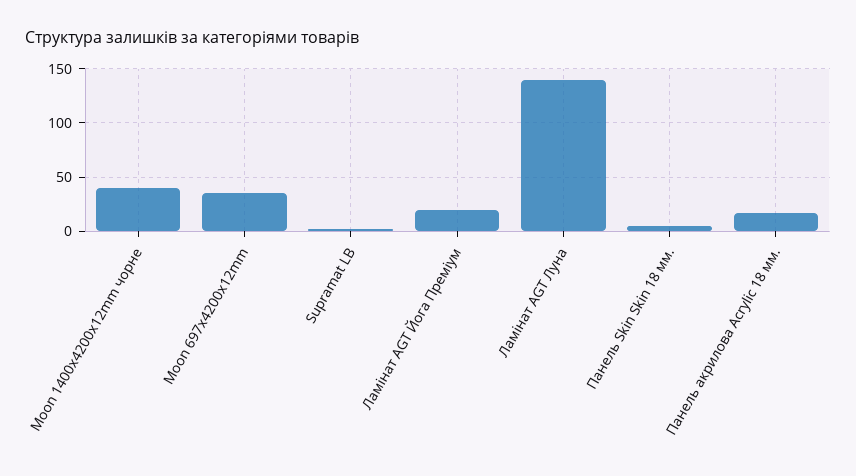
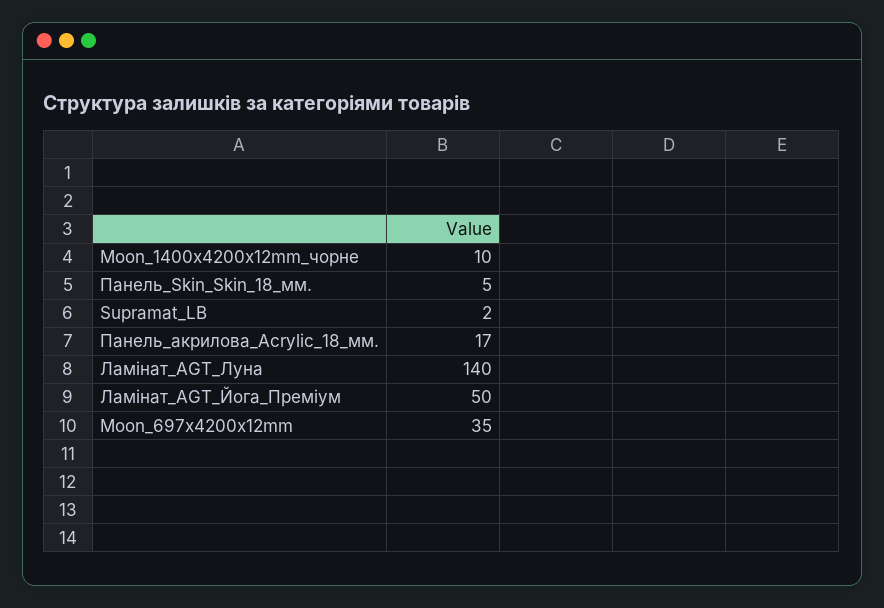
Moon 1400x4200x12mm чорне: 40 -> 10
Ламінат AGT Йога Преміум: 20 -> 50

